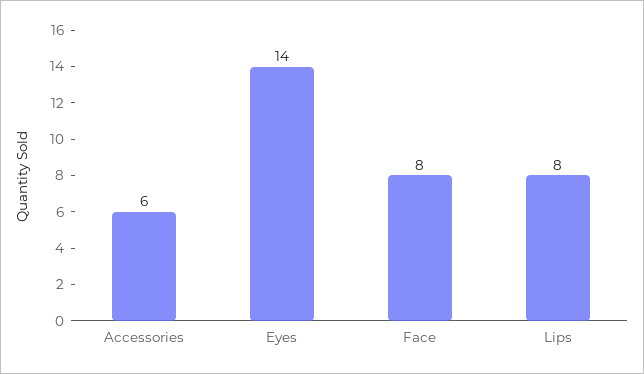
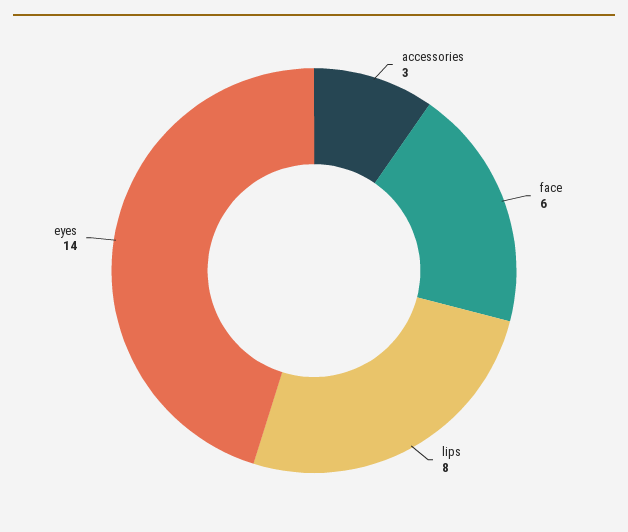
Accessories: 6 -> 3
Face: 8 -> 6

